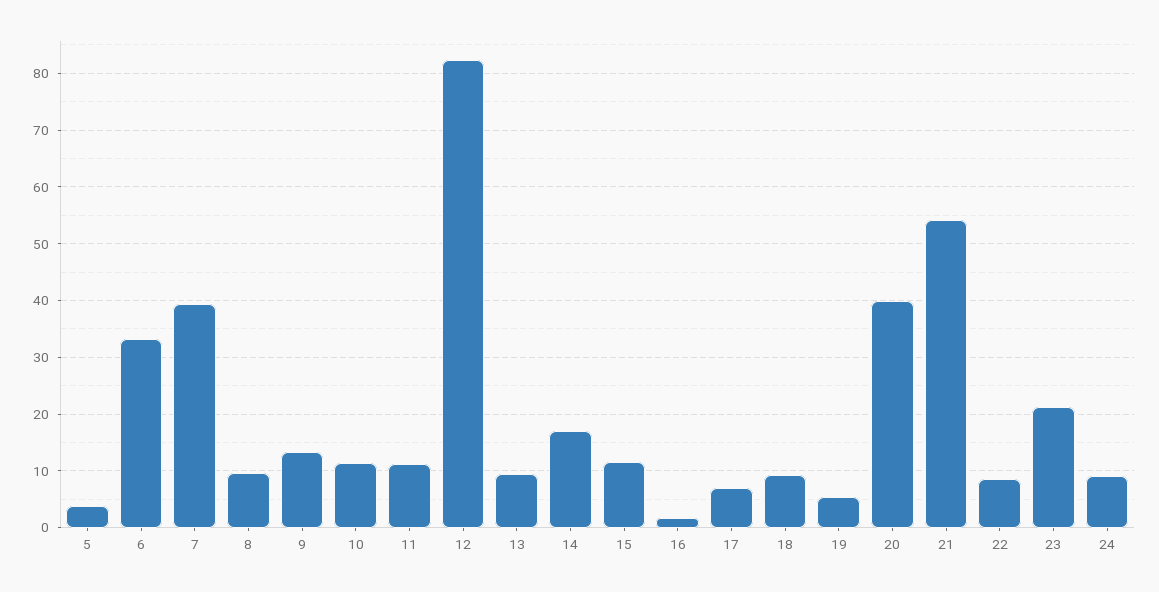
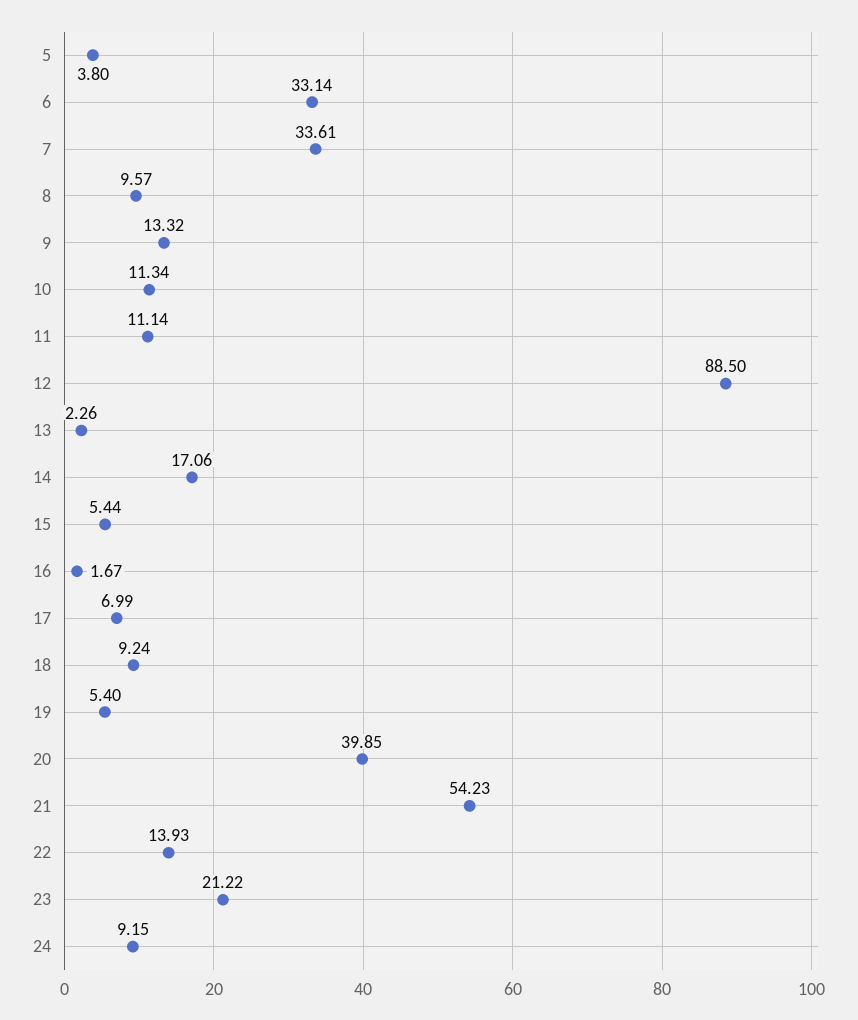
7: 40 -> 33.61
12: 82 -> 88.5
13: 10 -> 2.26
15: 12 -> 5.44
22: 8 -> 13.93

